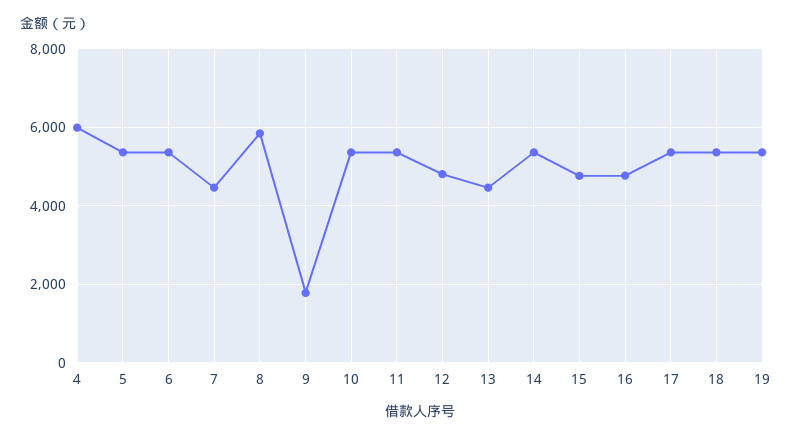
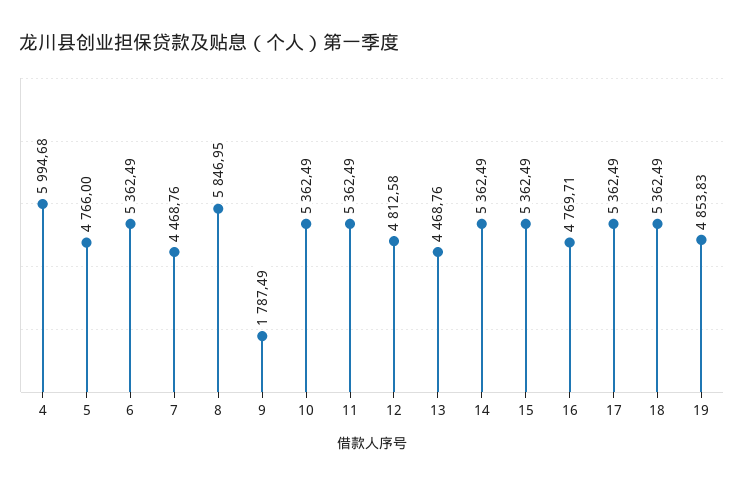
5: 5400 -> 4766
15: 4800 -> 5362.49
19: 5400 -> 4853.83

